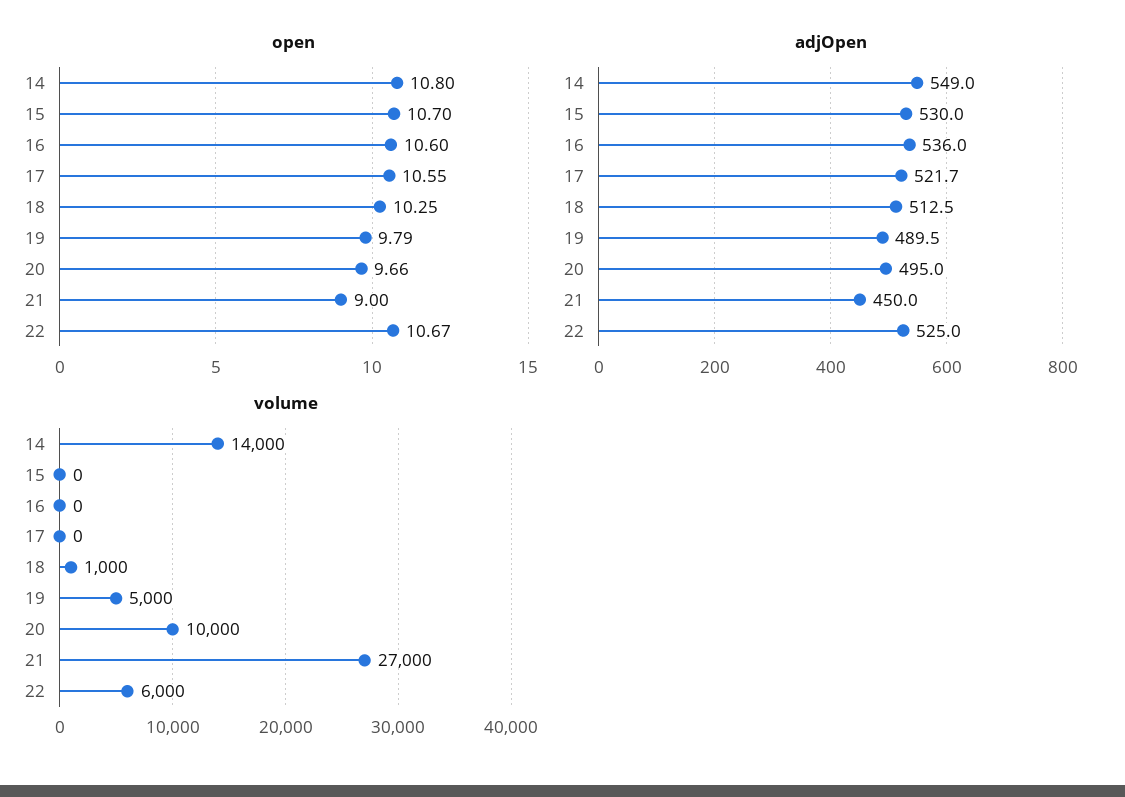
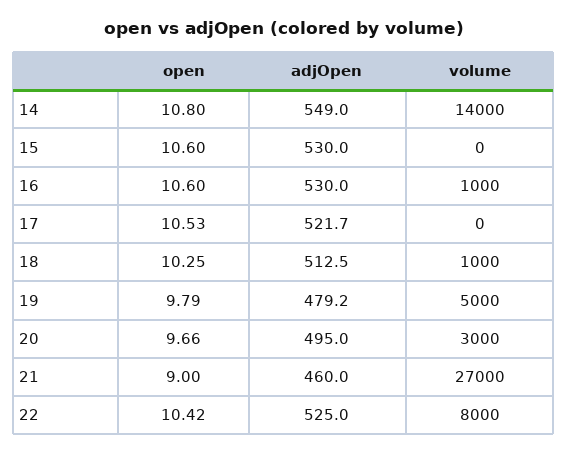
open, 15: 10.7 -> 10.6
open, 17: 10.55 -> 10.53
open, 22: 10.67 -> 10.42
adjOpen, 16: 536 -> 530
adjOpen, 19: 489.5 -> 479.2
adjOpen, 21: 450 -> 460
volume, 16: 0 -> 1000
volume, 20: 10000 -> 3000
volume, 22: 6000 -> 8000

